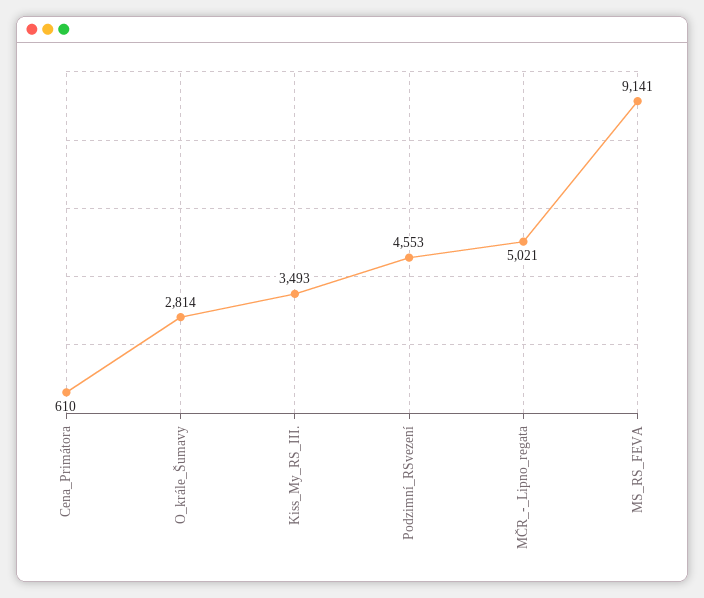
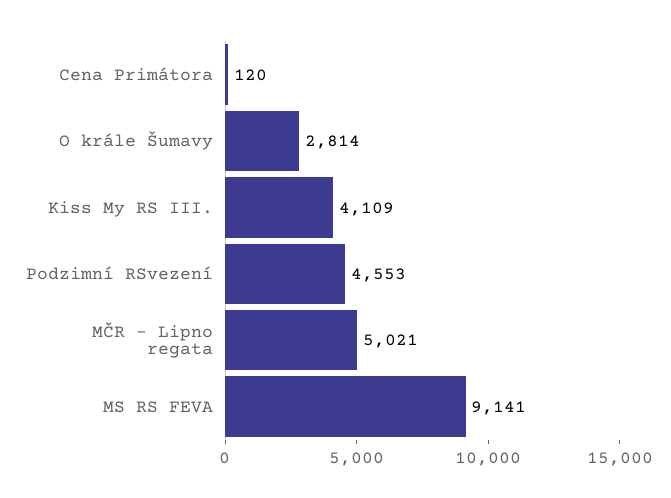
Cena_Primátora: 610 -> 120
Kiss_My_RS_III.: 3493 -> 4109

